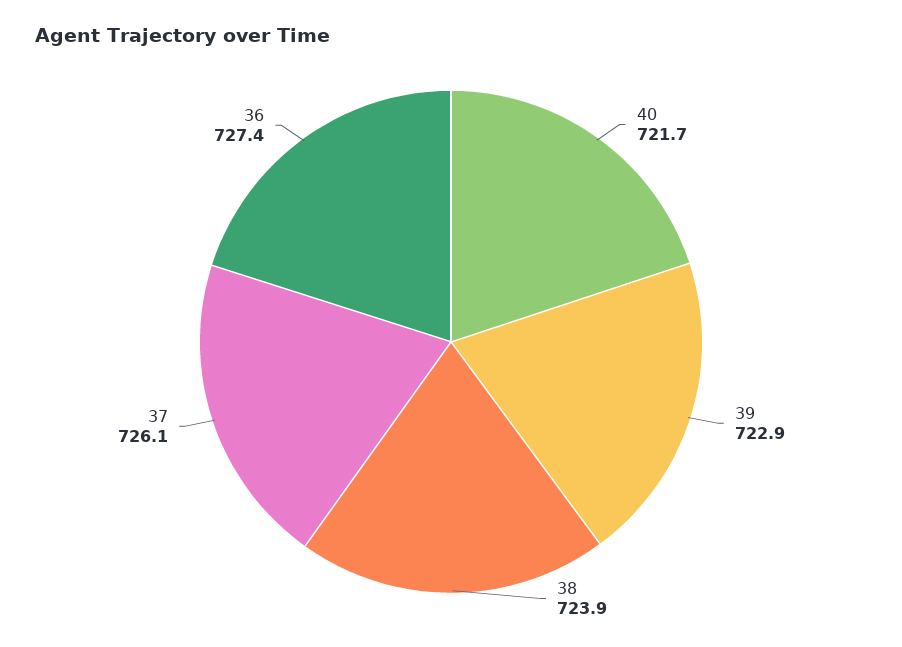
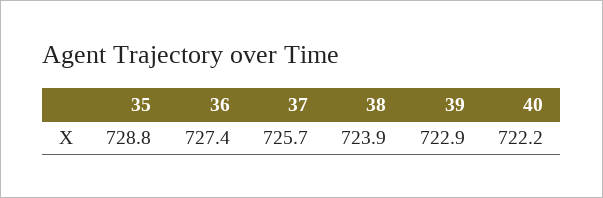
40: 721.7 -> 722.2
37: 726.1 -> 725.7
35: none -> 728.8

